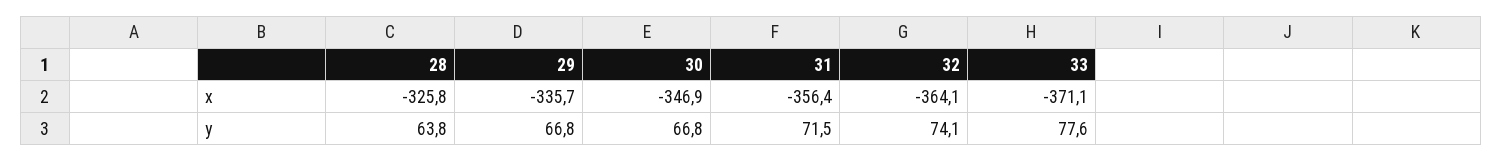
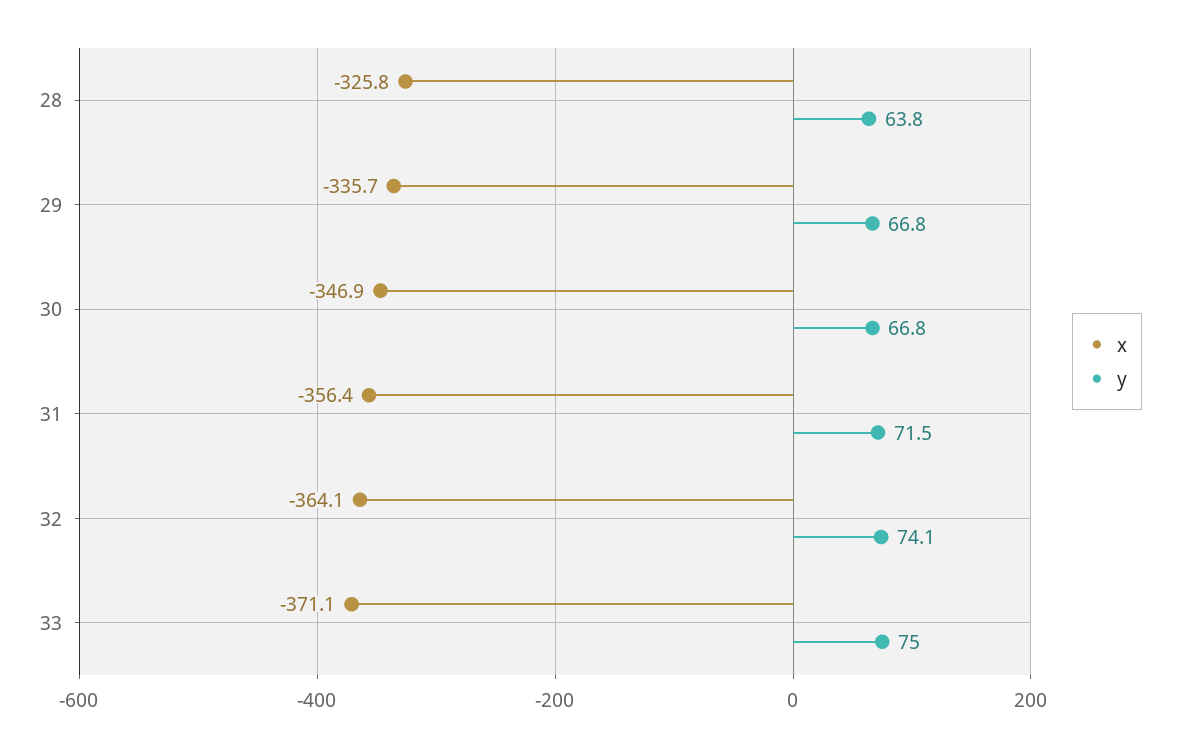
y, 33: 77.6 -> 75

